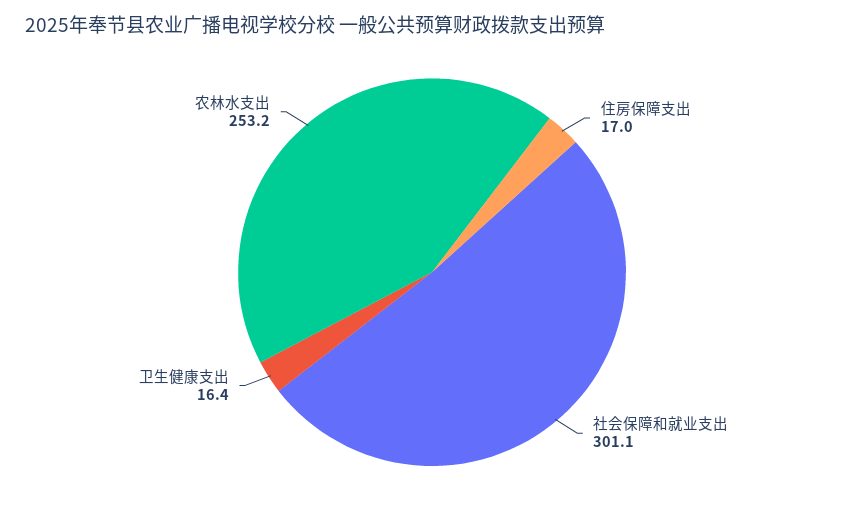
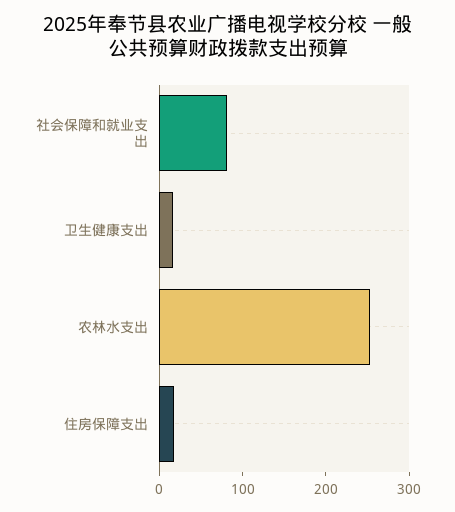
社会保障和就业支出: 301.1 -> 80

